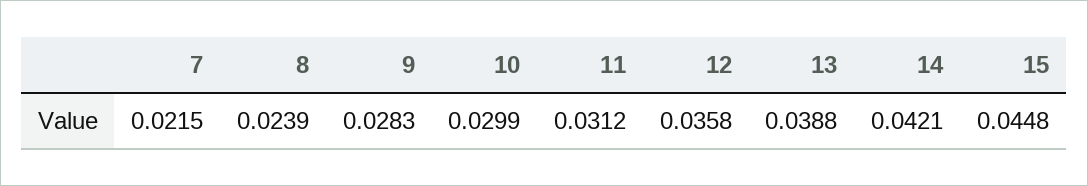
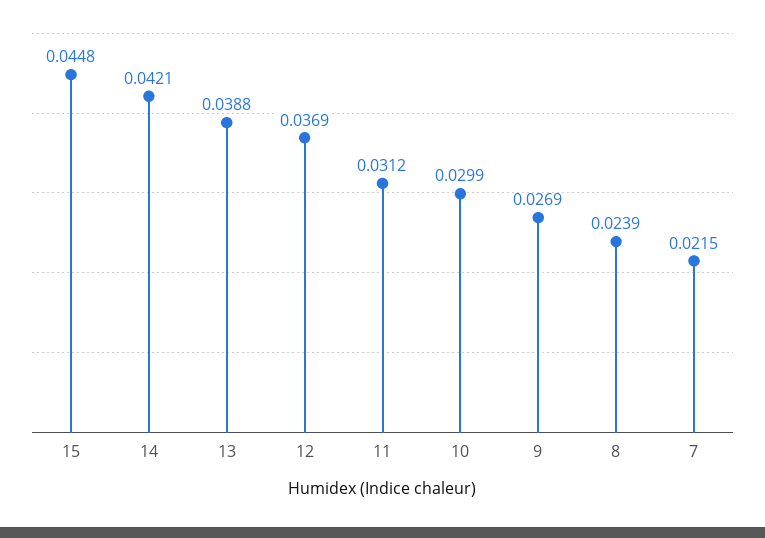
9: 0.0283 -> 0.0269
12: 0.0358 -> 0.0369

